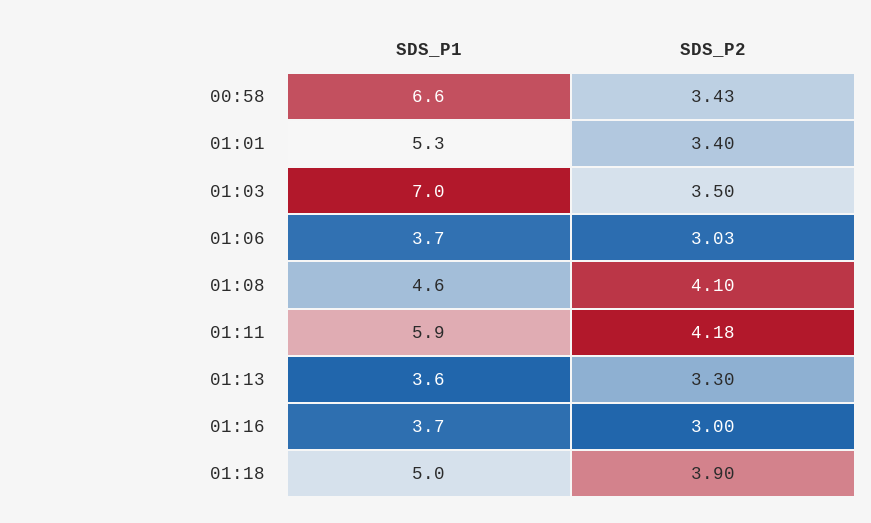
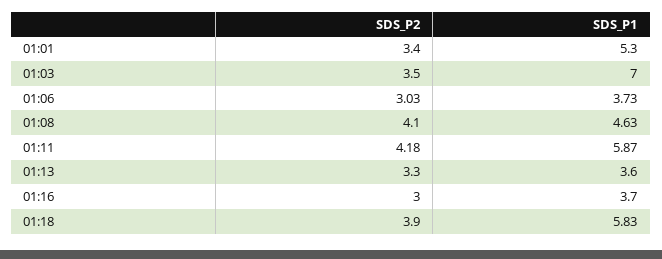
SDS_P1, 00:58: 6.6 -> none
SDS_P2, 00:58: 3.43 -> none
SDS_P1, 01:18: 5 -> 5.83

